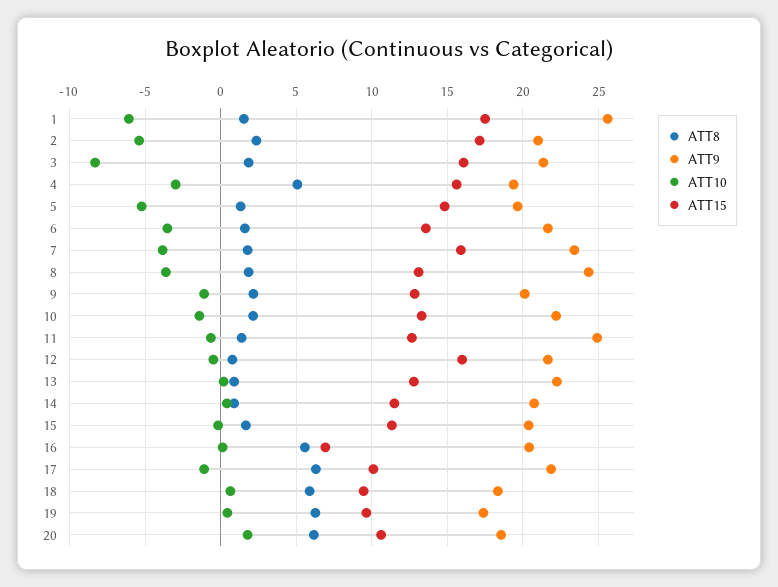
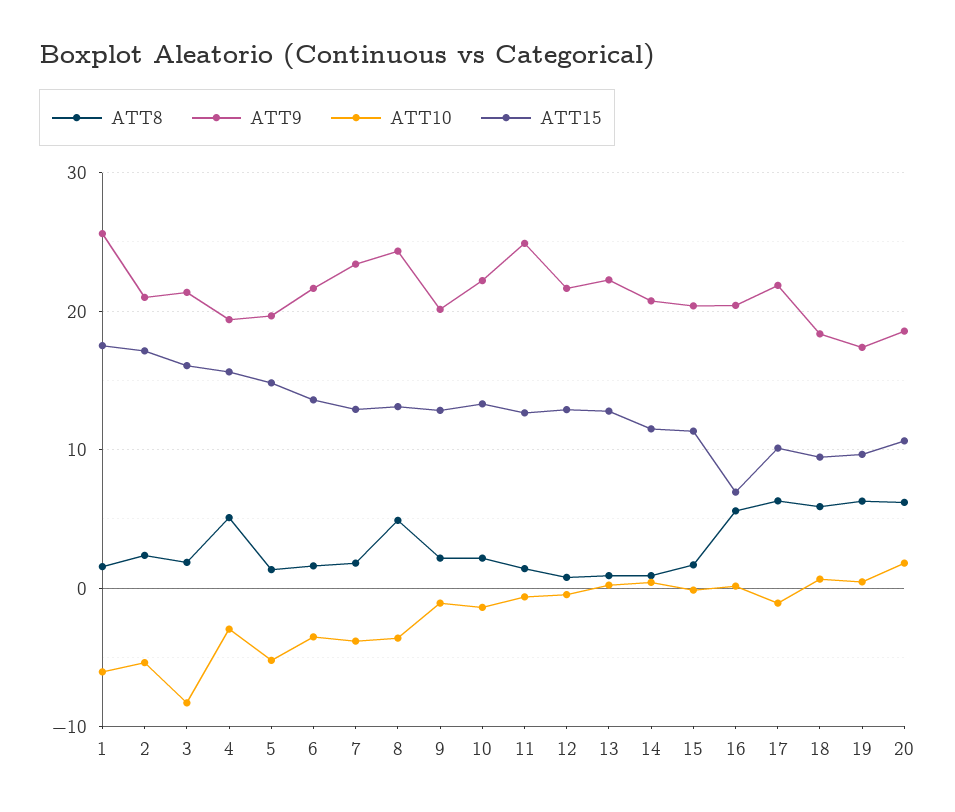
ATT15, 7: 16 -> 13
ATT8, 8: 2 -> 5
ATT15, 12: 16 -> 13

